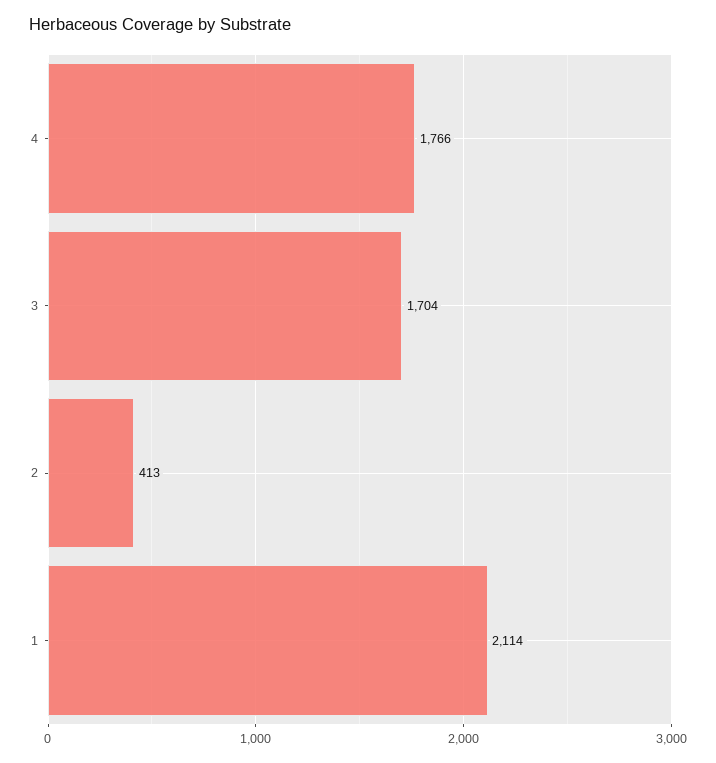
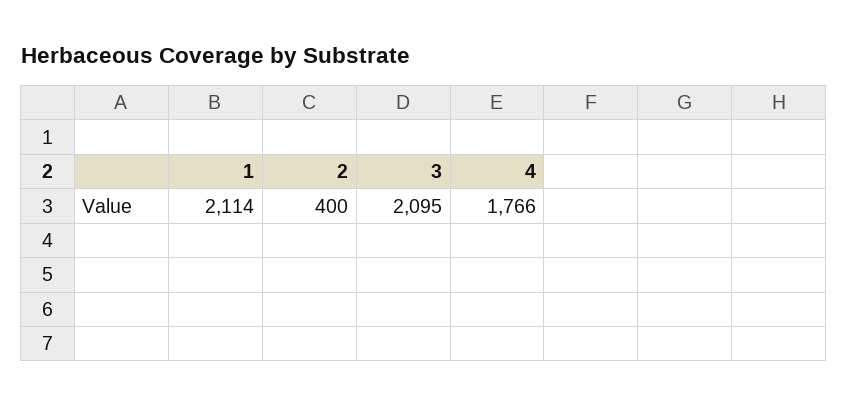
3: 1704 -> 2095
2: 413 -> 400

